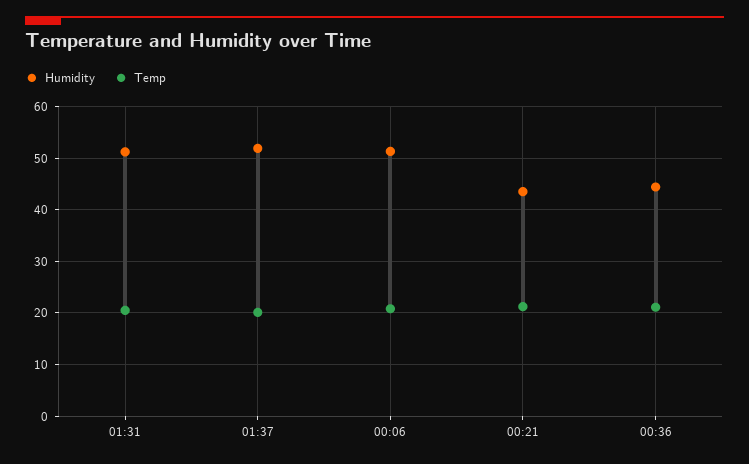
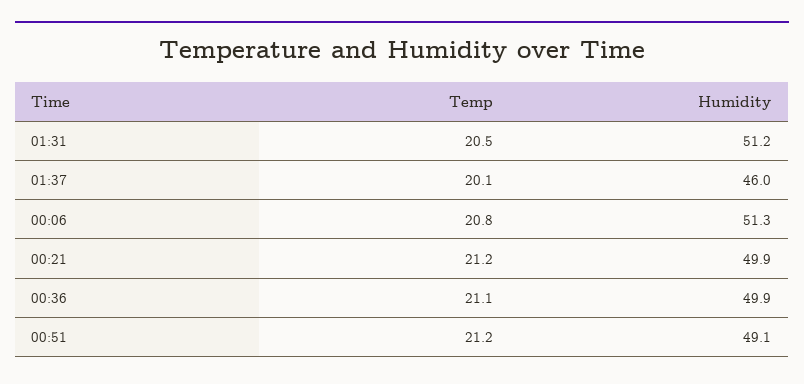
Humidity, 01:37: 52 -> 46
Humidity, 00:21: 44 -> 49.9
Humidity, 00:36: 44 -> 49.9
Temp, 00:51: none -> 21.2
Humidity, 00:51: none -> 49.1

